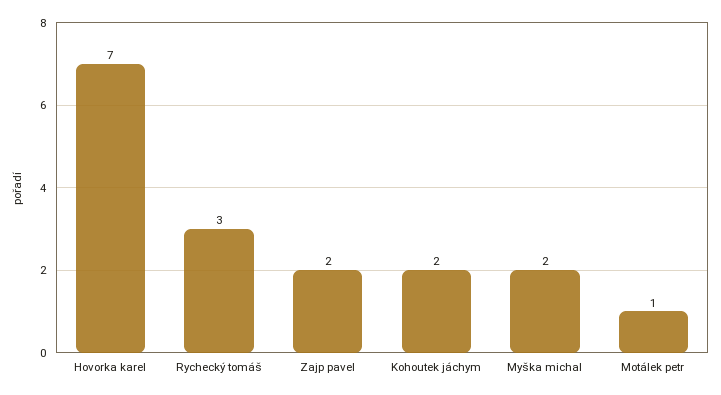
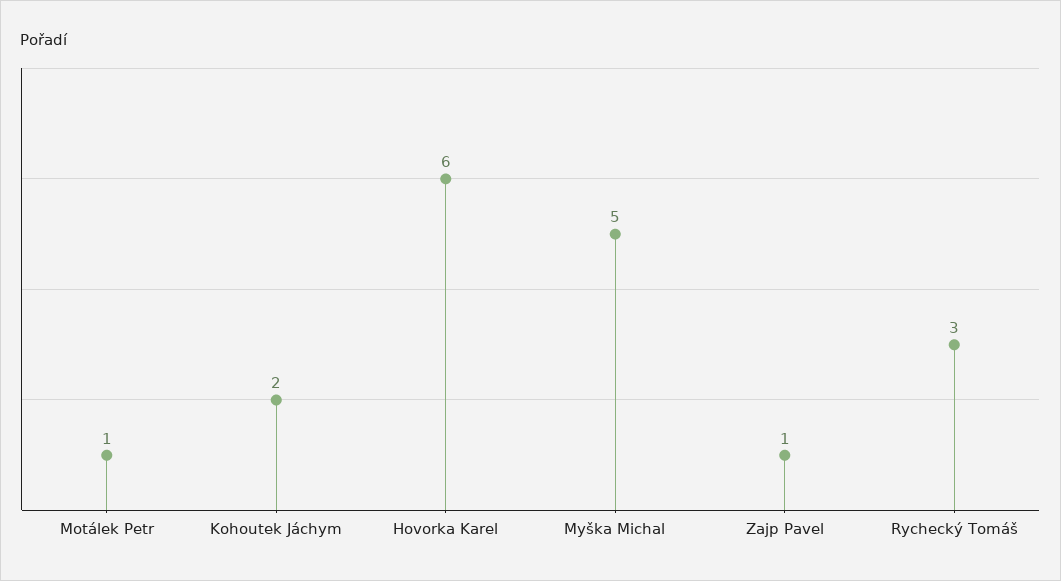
Hovorka karel: 7 -> 6
Zajp pavel: 2 -> 1
Myška michal: 2 -> 5

